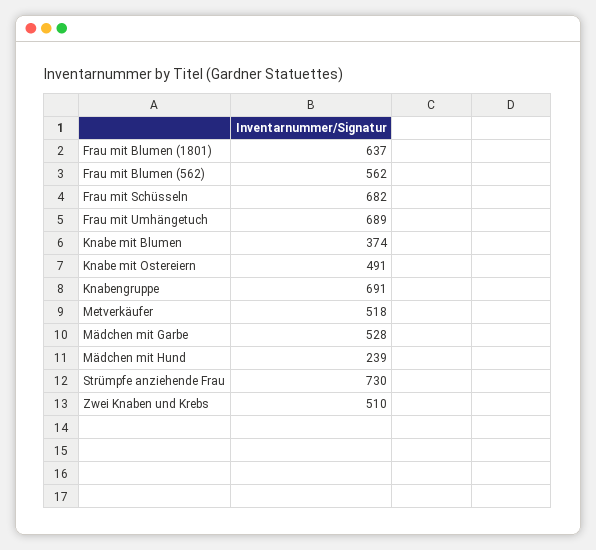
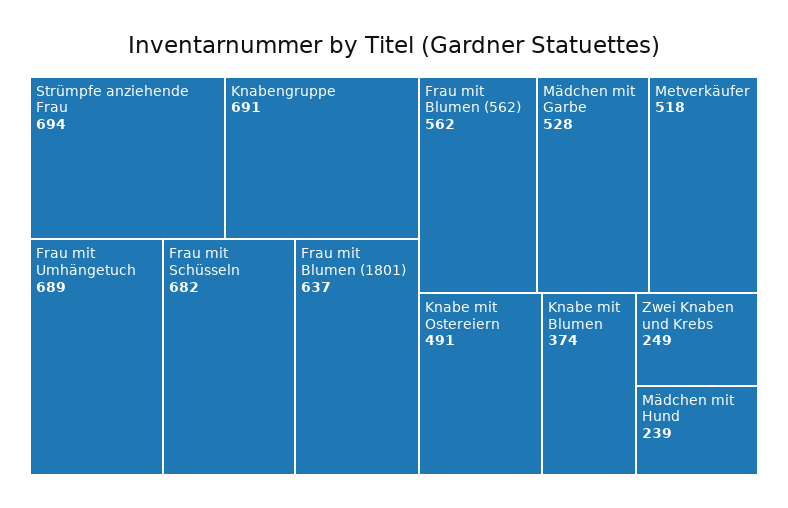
Strümpfe anziehende Frau: 730 -> 694
Zwei Knaben und Krebs: 510 -> 249

